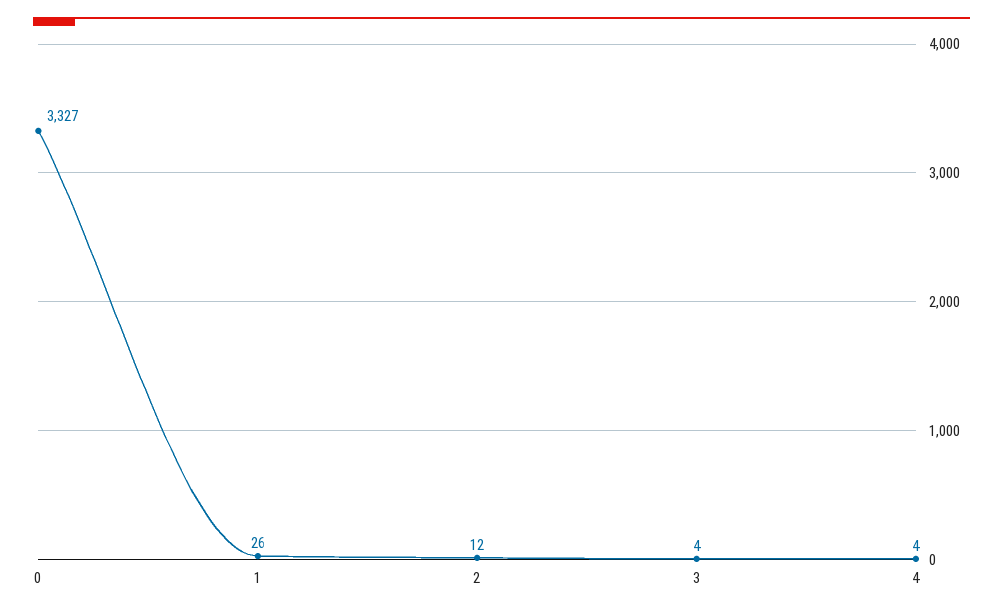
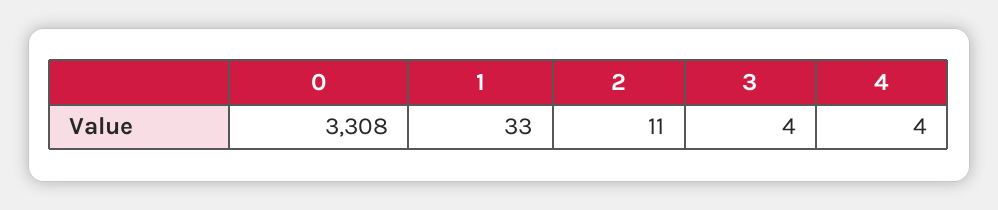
0: 3327 -> 3308
1: 26 -> 33
2: 12 -> 11

